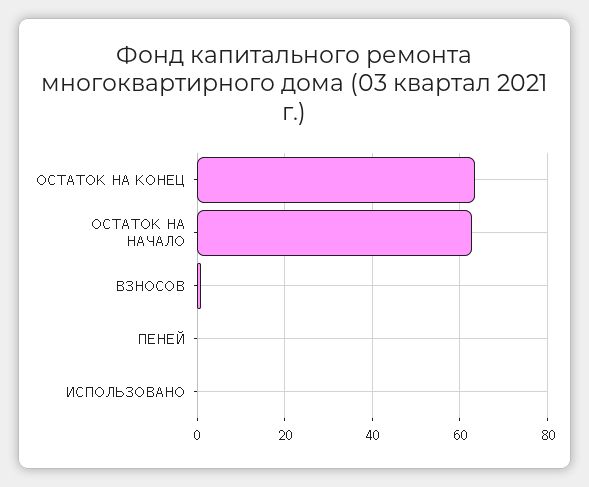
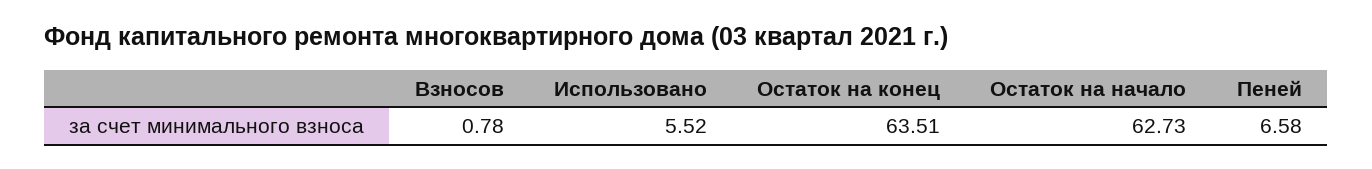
ПЕНЕЙ: 0 -> 6.58
ИСПОЛЬЗОВАНО: 0 -> 5.52

